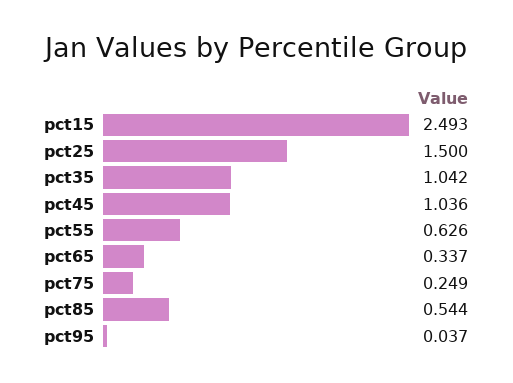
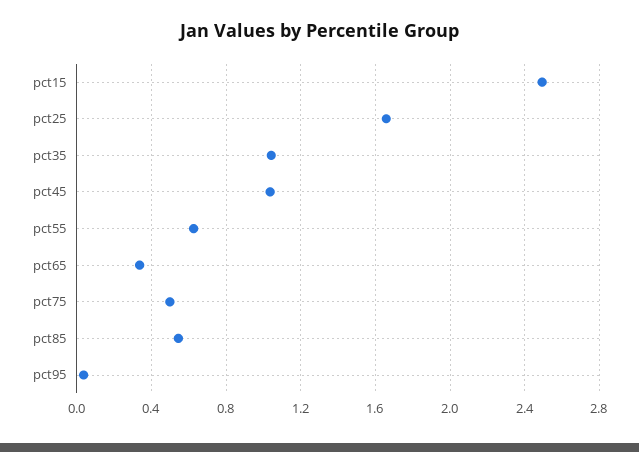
pct25: 1.5 -> 1.65
pct75: 0.249 -> 0.5

